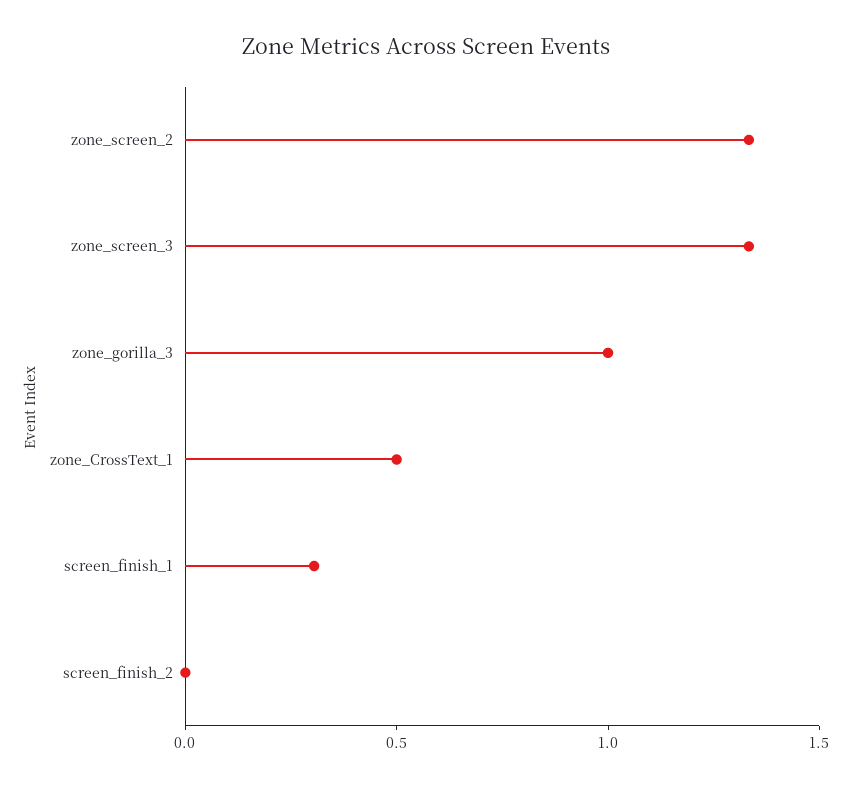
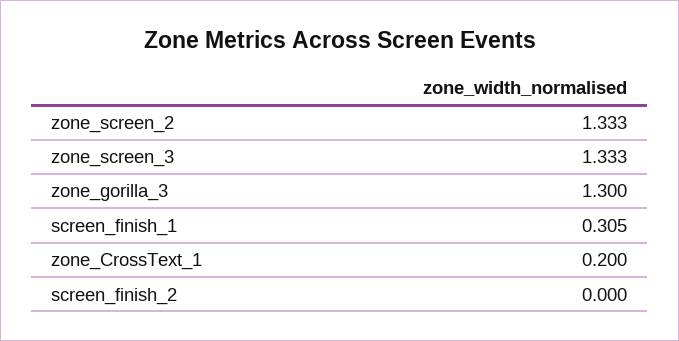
zone_gorilla_3: 1 -> 1.3
zone_CrossText_1: 0.5 -> 0.2

